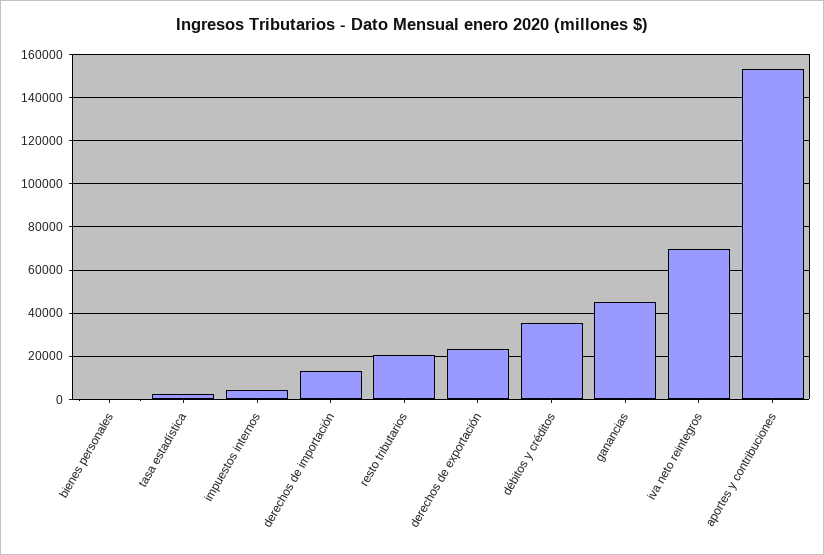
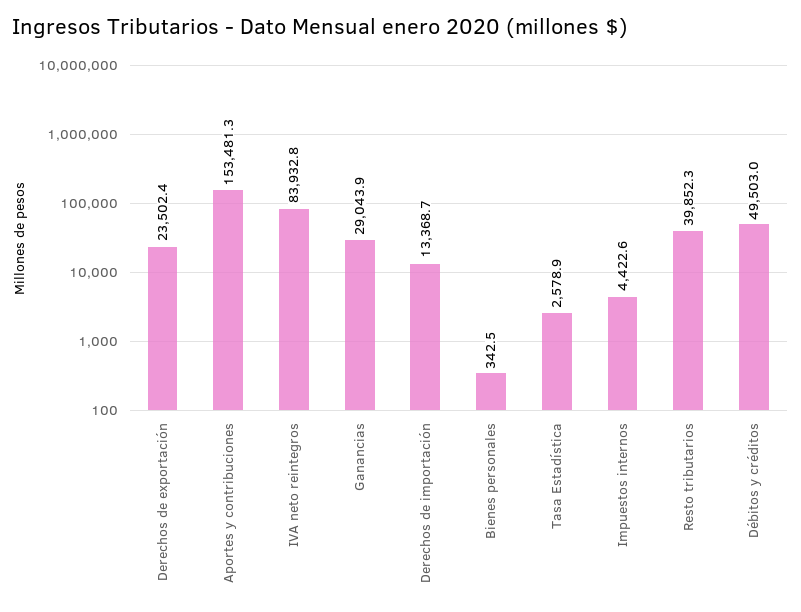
resto tributarios: 20000 -> 39852.3
débitos y créditos: 35000 -> 49503
ganancias: 45000 -> 29043.9
iva neto reintegros: 70000 -> 83932.8

